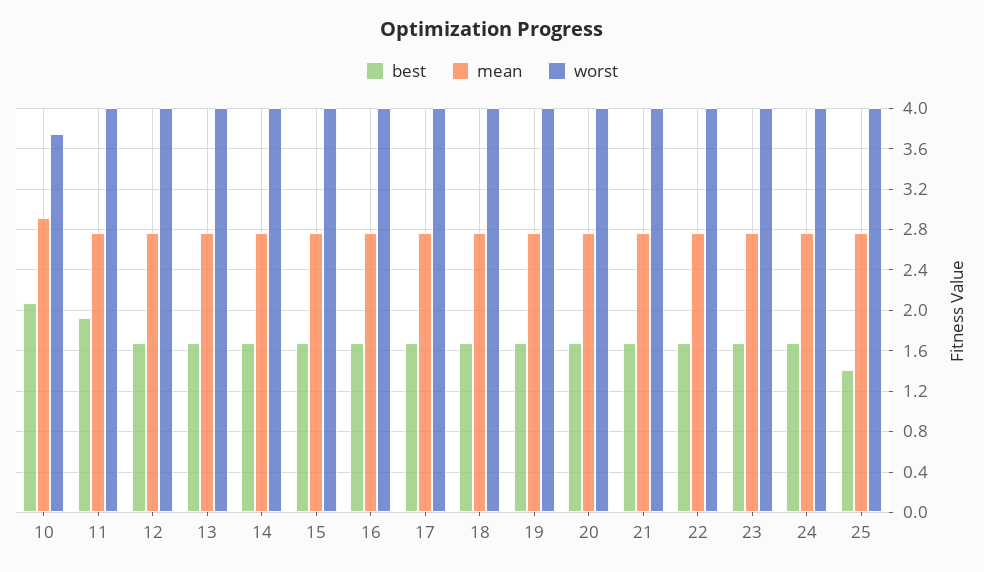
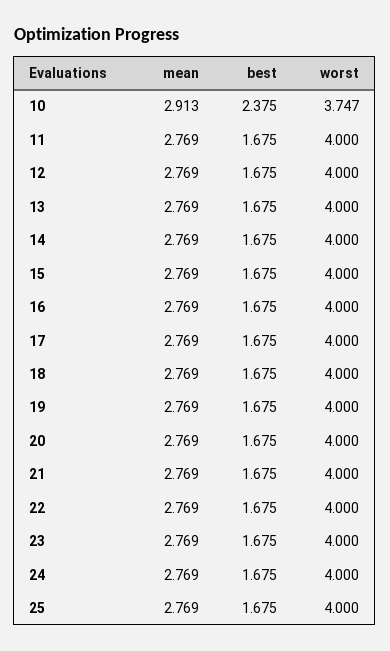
best, 10: 2.1 -> 2.375
best, 11: 1.9 -> 1.675
best, 25: 1.4 -> 1.675

